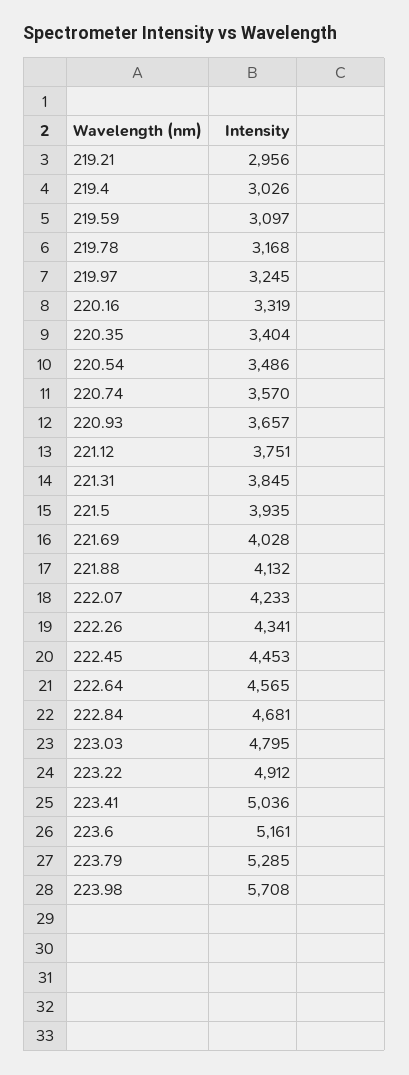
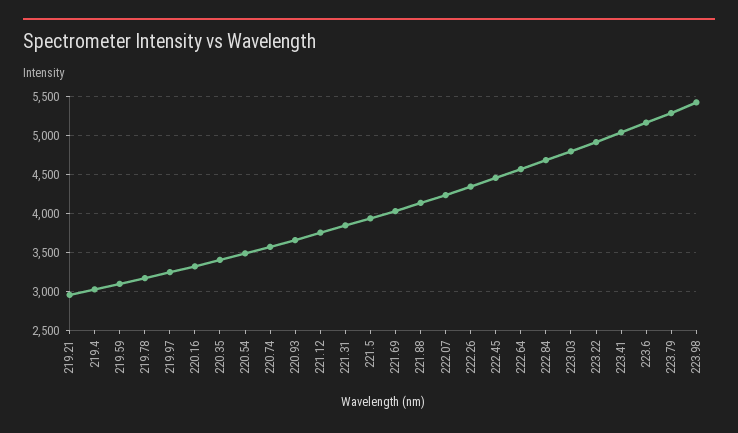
223.98: 5708 -> 5400

